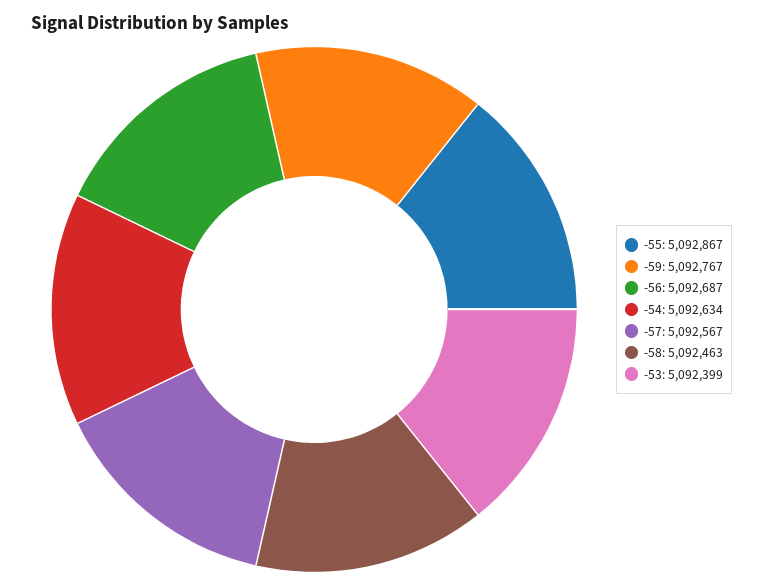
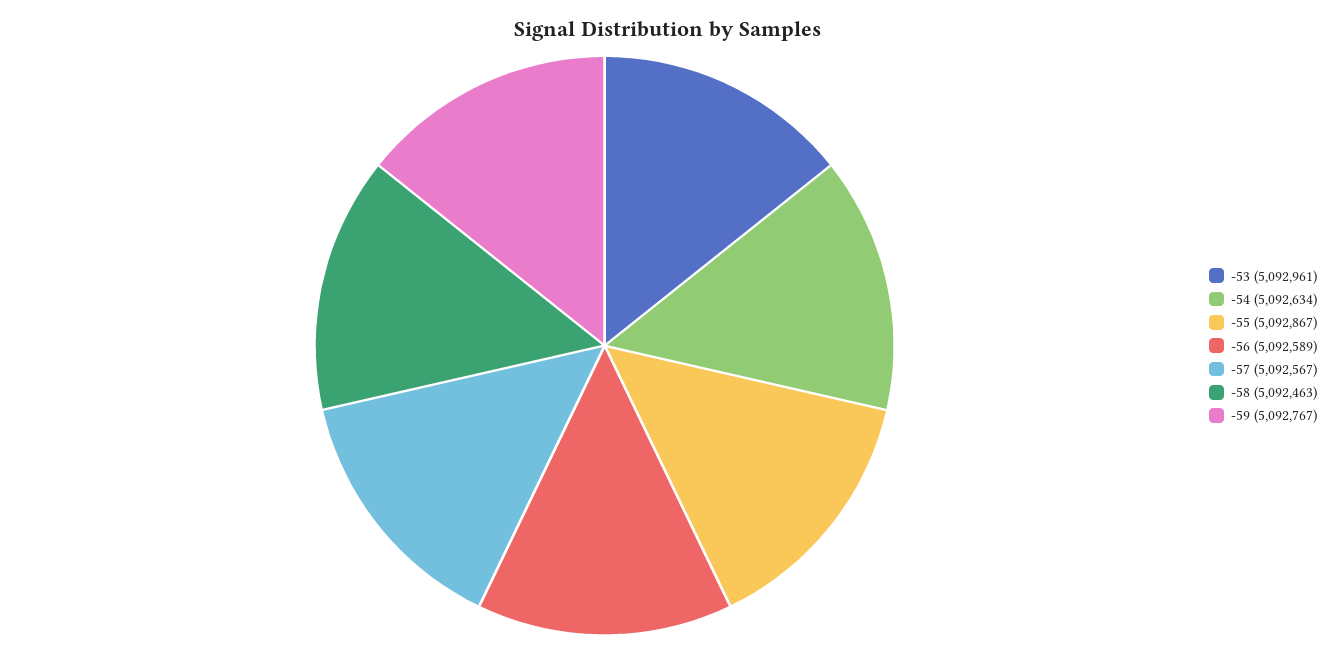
-56: 5092687 -> 5092589
-53: 5092399 -> 5092961

